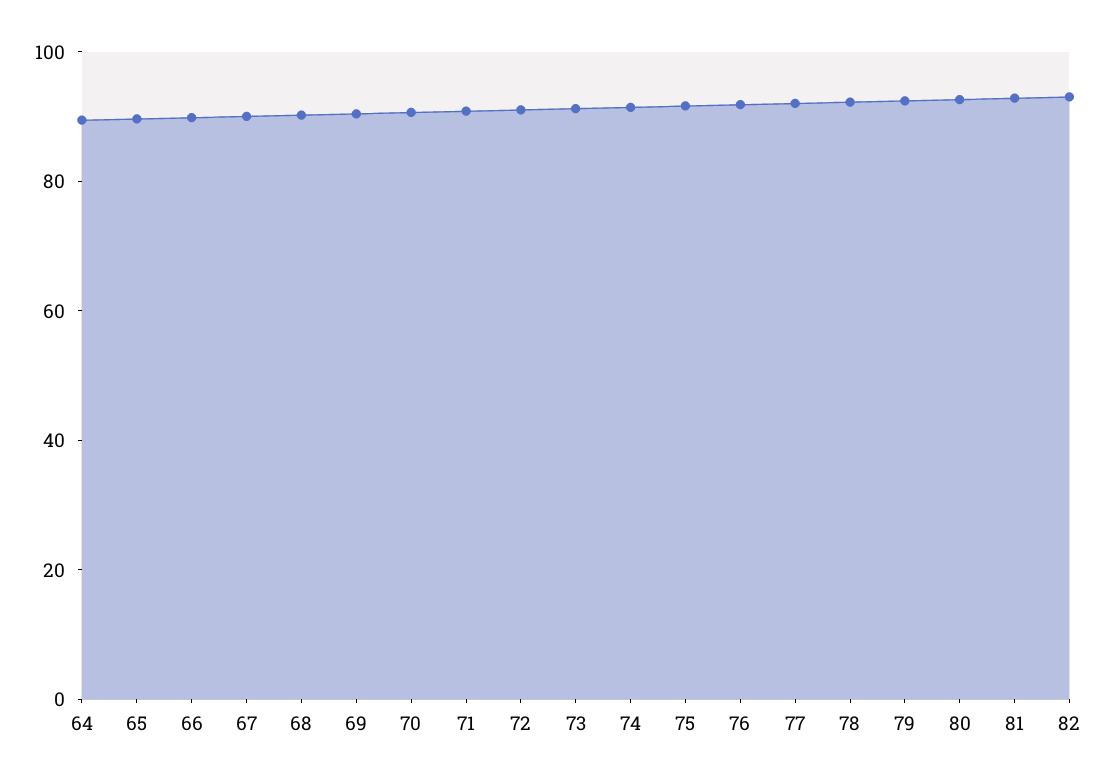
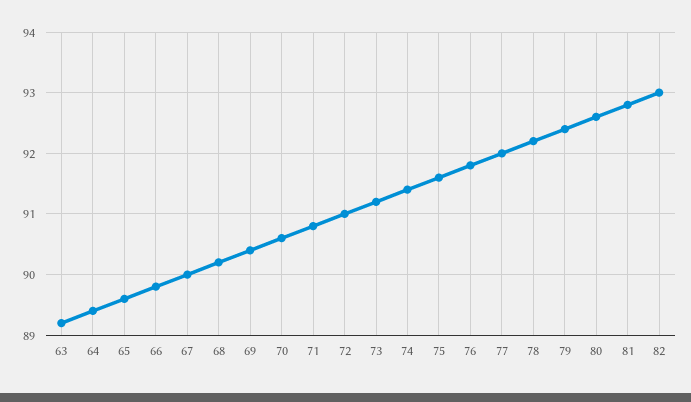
63: none -> 89.2

